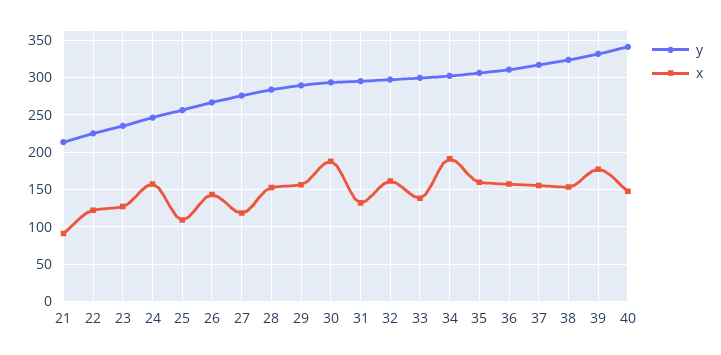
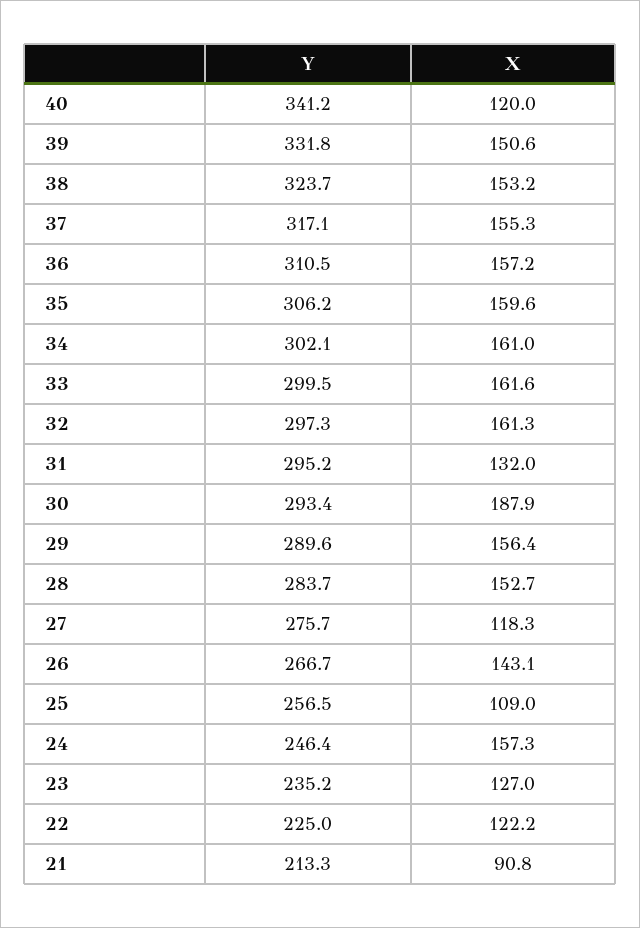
x, 33: 140 -> 161.6
x, 34: 190 -> 161
x, 39: 180 -> 150.6
x, 40: 150 -> 120

